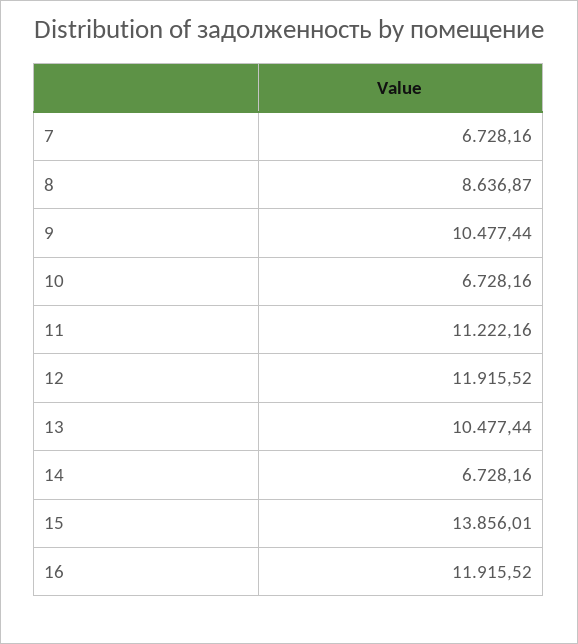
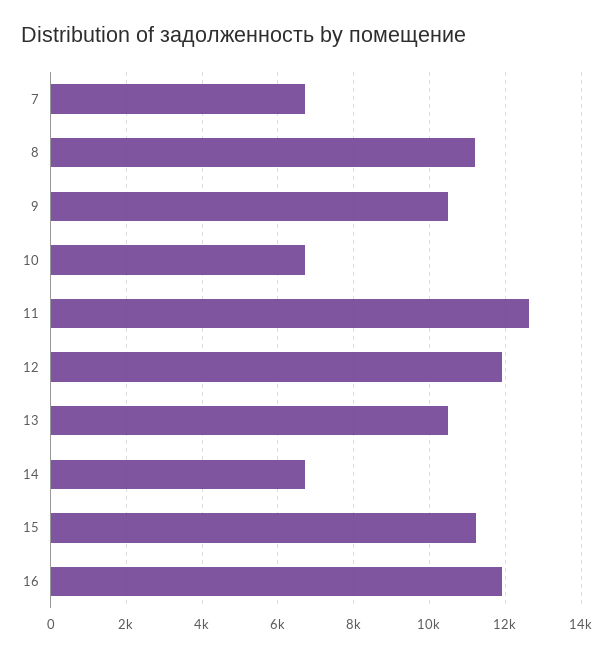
8: 8636.87 -> 11200
11: 11222.16 -> 12600
15: 13856.01 -> 11200

